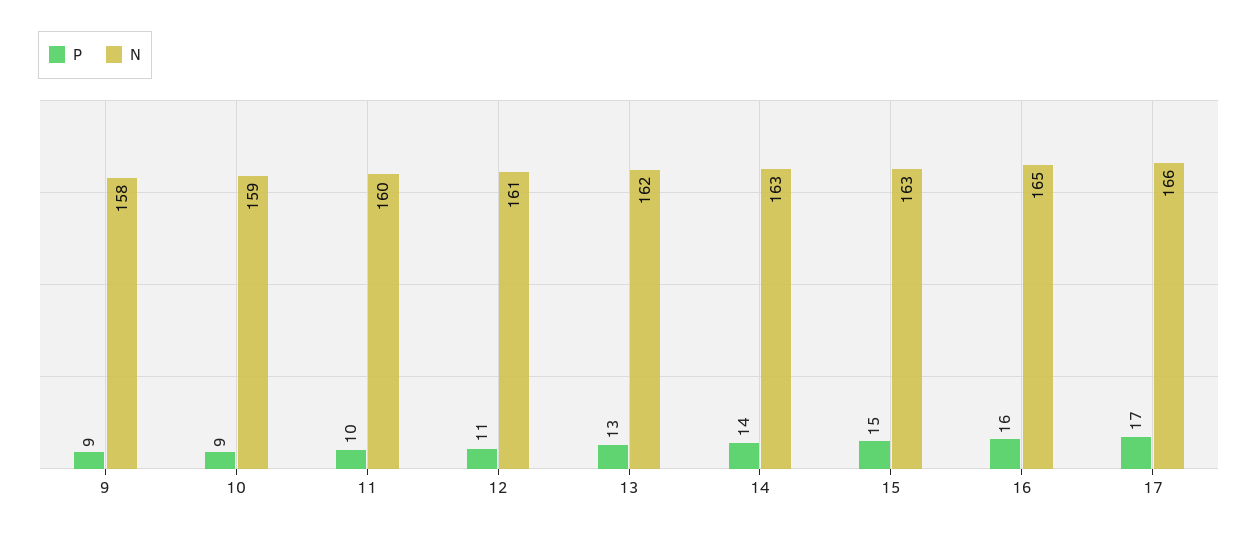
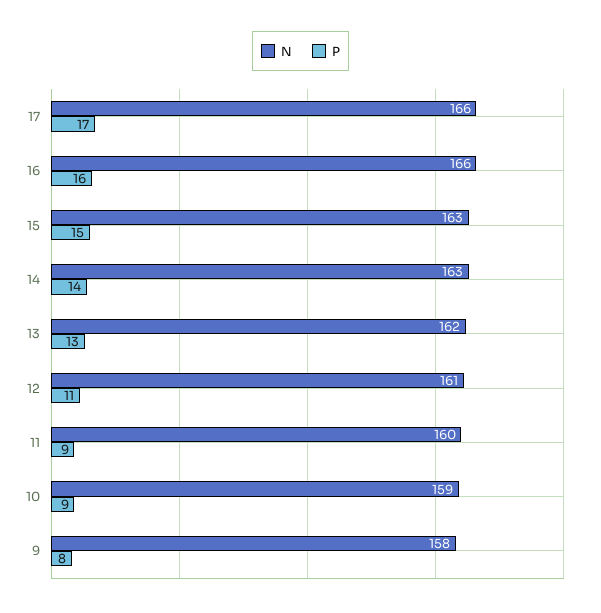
P, 9: 9 -> 8
P, 11: 10 -> 9
N, 16: 165 -> 166

